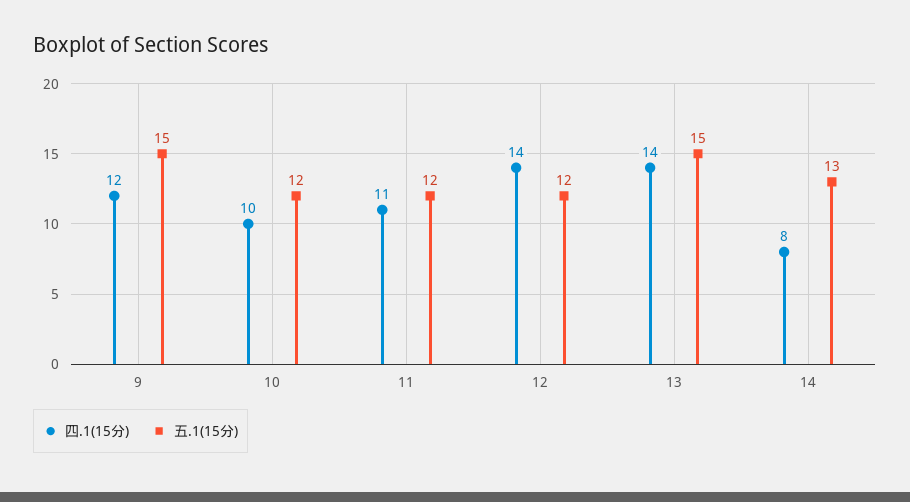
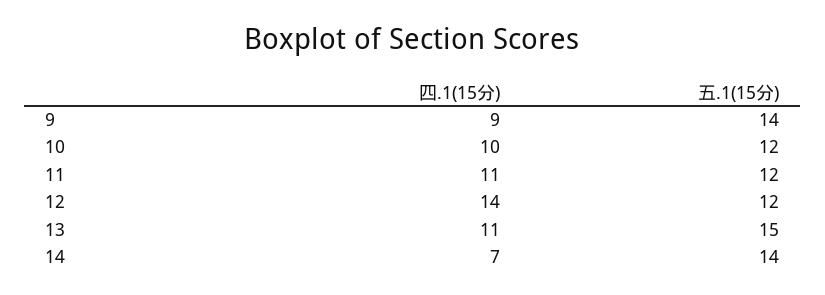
四.1(15分), 9: 12 -> 9
五.1(15分), 9: 15 -> 14
四.1(15分), 13: 14 -> 11
四.1(15分), 14: 8 -> 7
五.1(15分), 14: 13 -> 14

